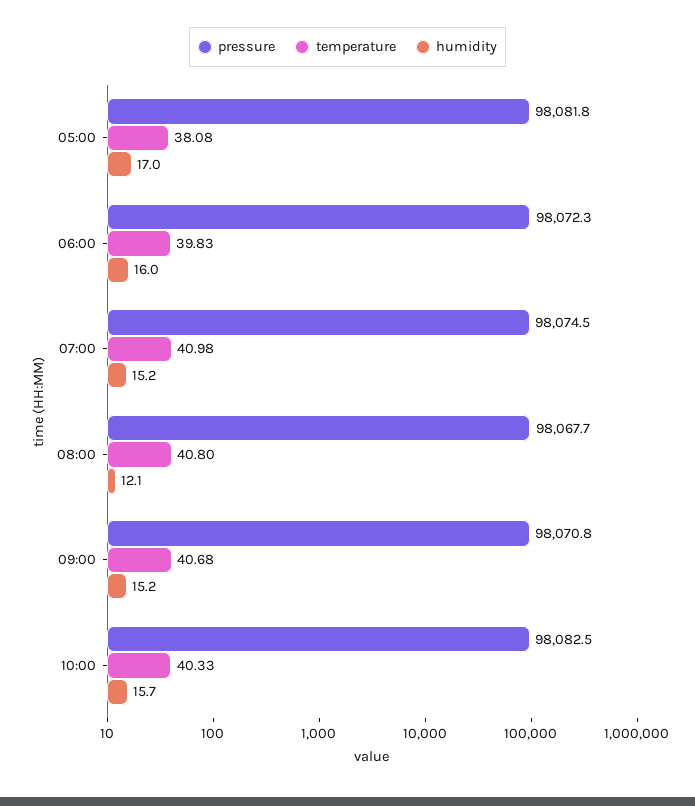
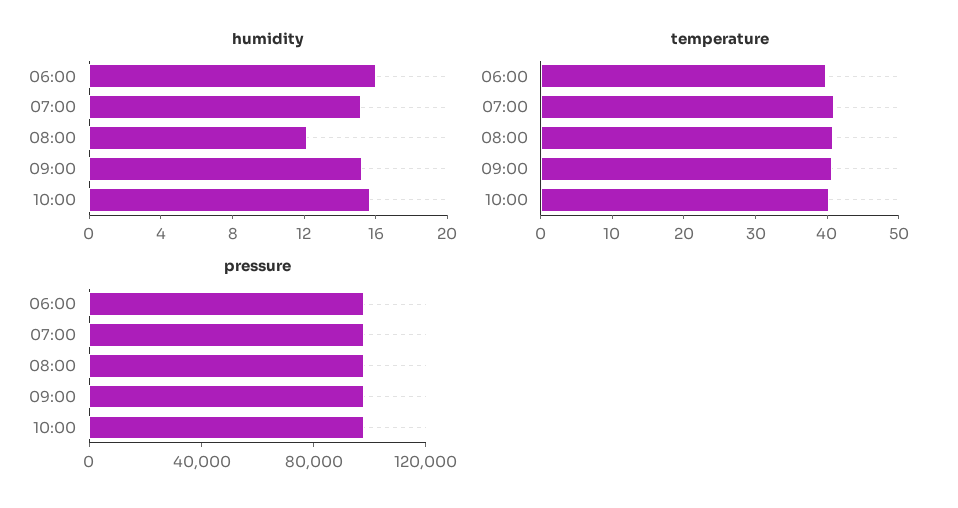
pressure, 05:00: 98081.8 -> none
temperature, 05:00: 38.08 -> none
humidity, 05:00: 17 -> none

